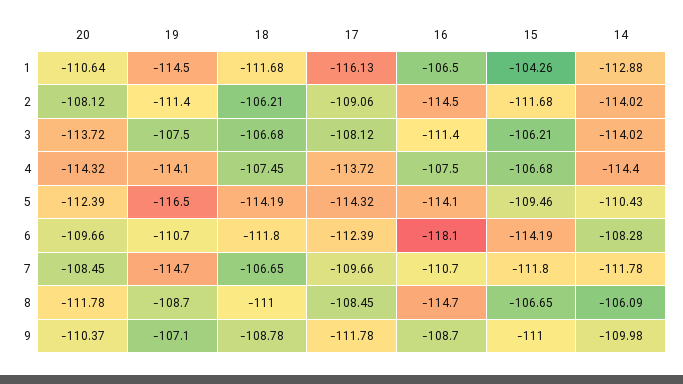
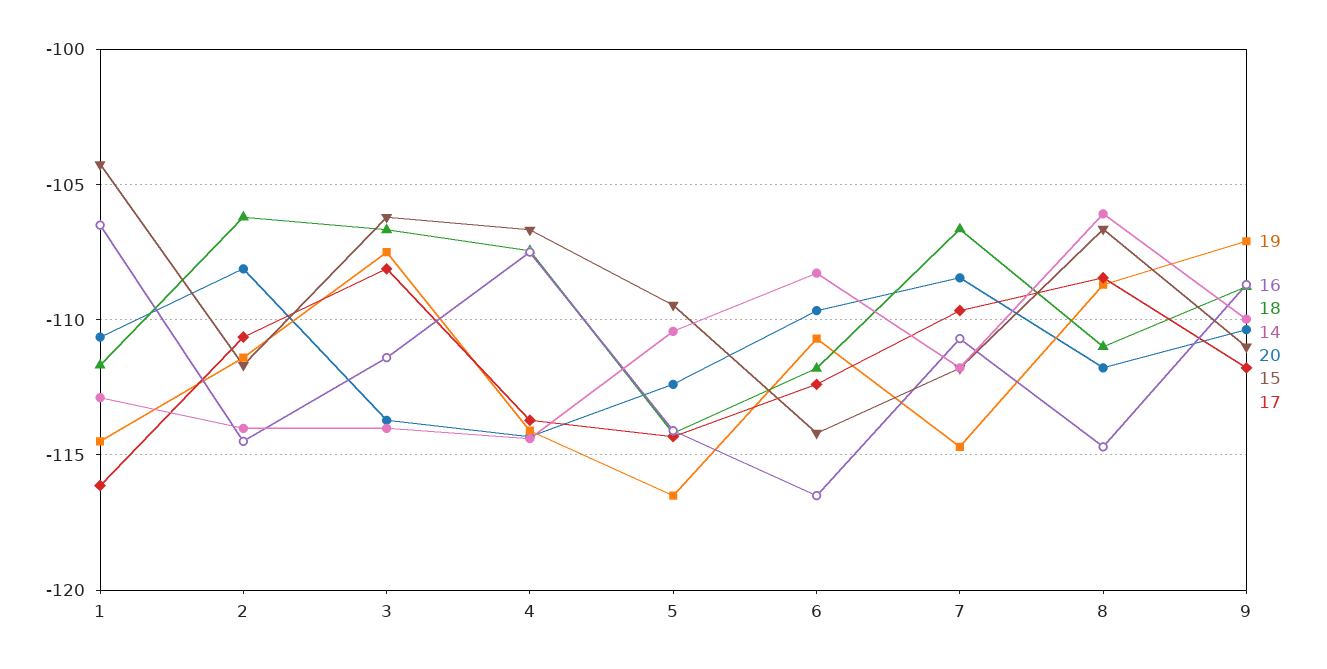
17, 2: -109.06 -> -110.5
16, 6: -118.1 -> -116.5

